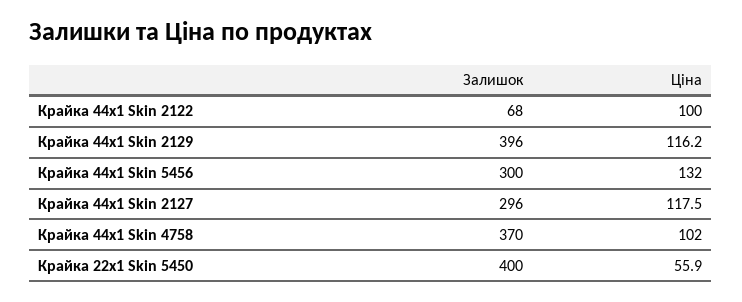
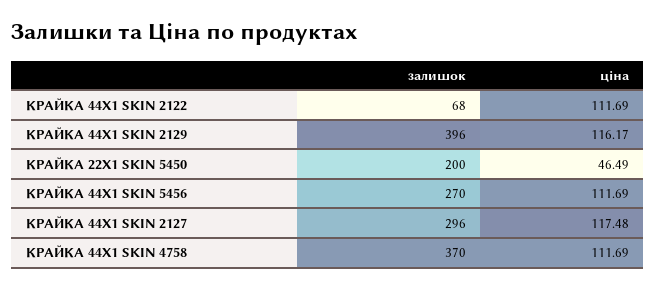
Ціна, Крайка 44x1 Skin 2122: 100 -> 111.69
Залишок, Крайка 44x1 Skin 5456: 300 -> 270
Ціна, Крайка 44x1 Skin 5456: 132 -> 111.69
Ціна, Крайка 44x1 Skin 4758: 102 -> 111.69
Залишок, Крайка 22x1 Skin 5450: 400 -> 200
Ціна, Крайка 22x1 Skin 5450: 55.9 -> 46.49

